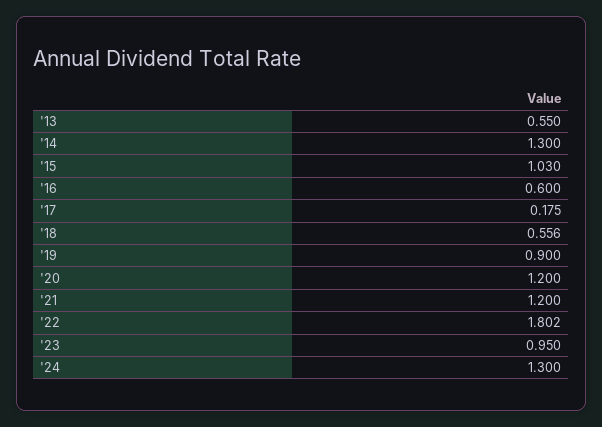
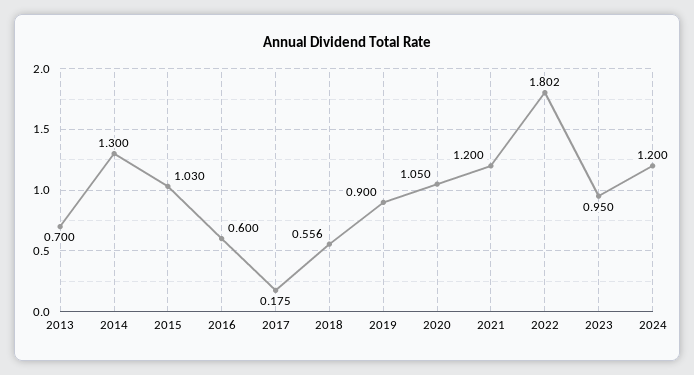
'13: 0.55 -> 0.7
'20: 1.2 -> 1.05
'24: 1.3 -> 1.2

